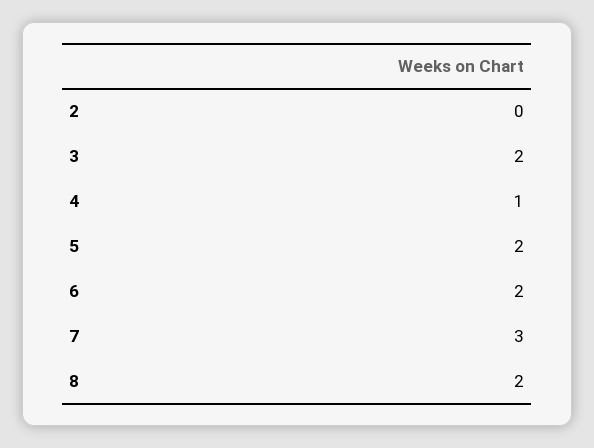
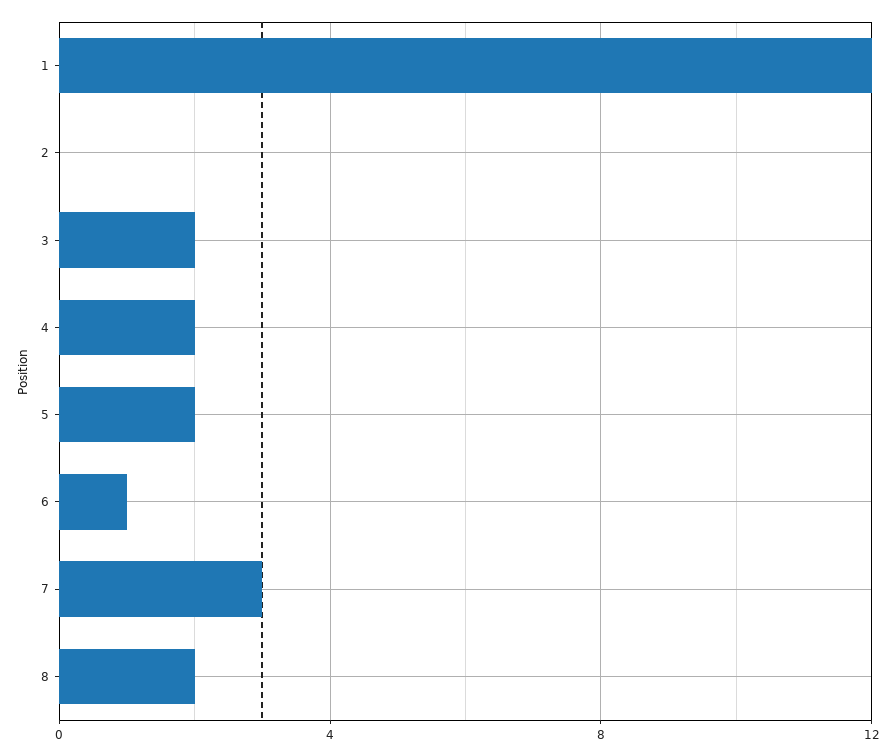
4: 1 -> 2
6: 2 -> 1
1: none -> 12

